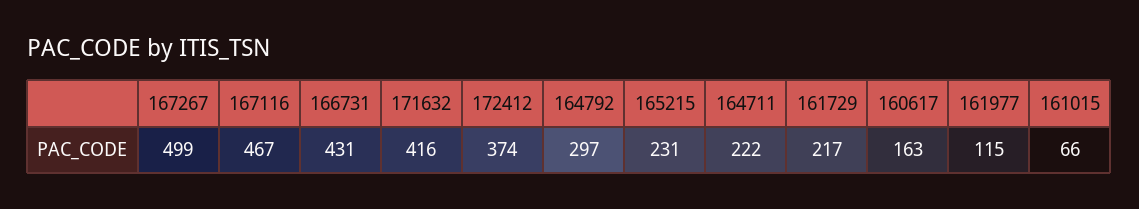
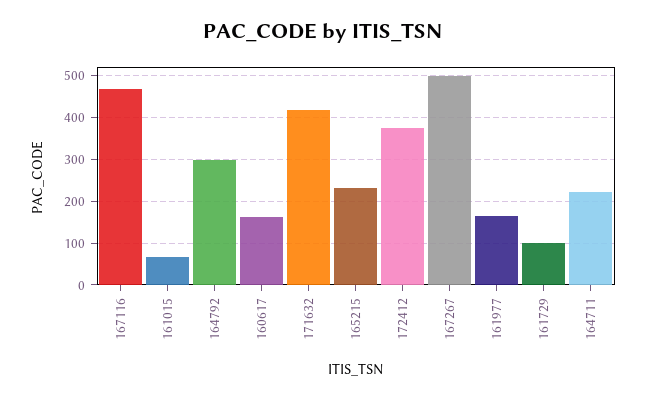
166731: 431 -> none
161729: 217 -> 100
161977: 115 -> 160

